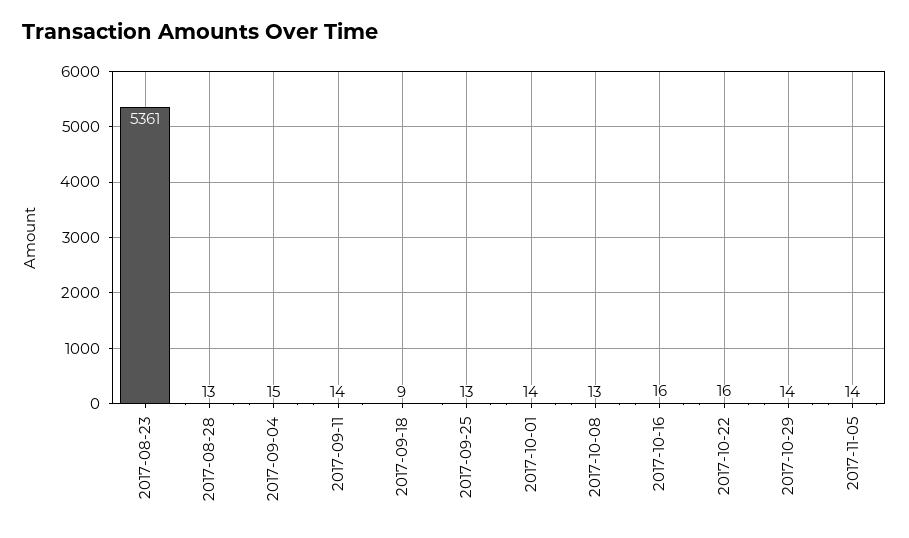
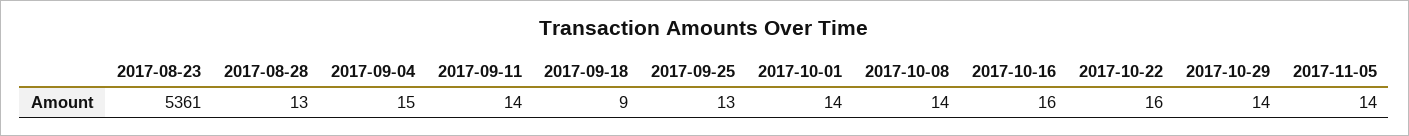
2017-10-08: 13 -> 14

